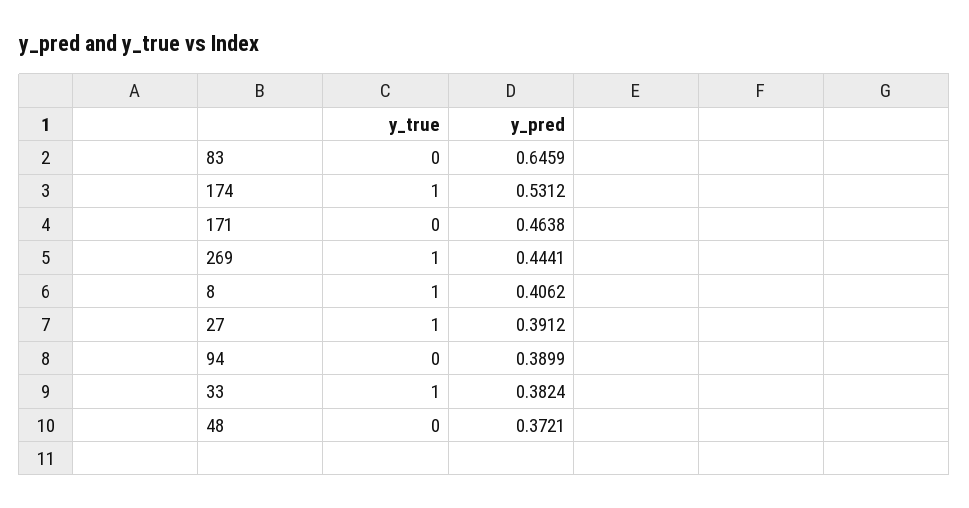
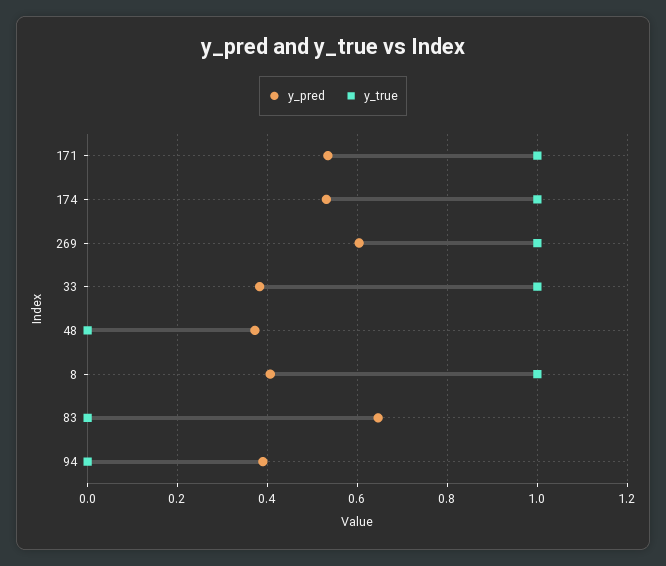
y_true, 171: 0 -> 1
y_pred, 171: 0.4638 -> 0.54
y_pred, 269: 0.4441 -> 0.6
y_true, 27: 1 -> none
y_pred, 27: 0.3912 -> none

